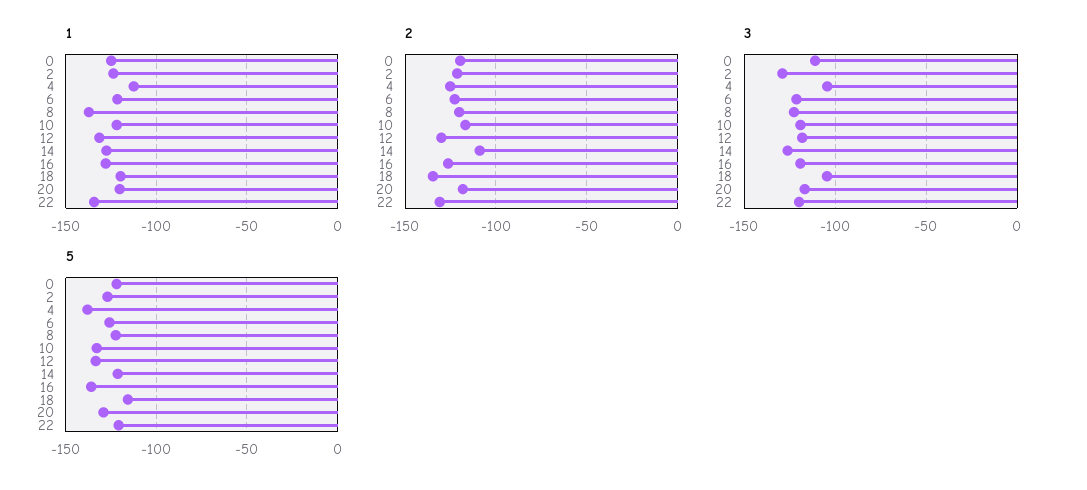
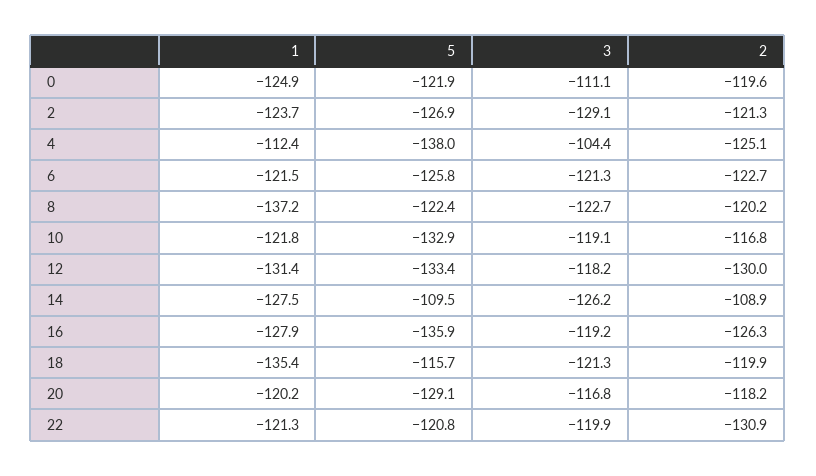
1, 18: -120 -> -135.4
1, 22: -135 -> -121.3
2, 18: -135 -> -119.9
3, 18: -105 -> -121.3
5, 14: -120 -> -109.5

